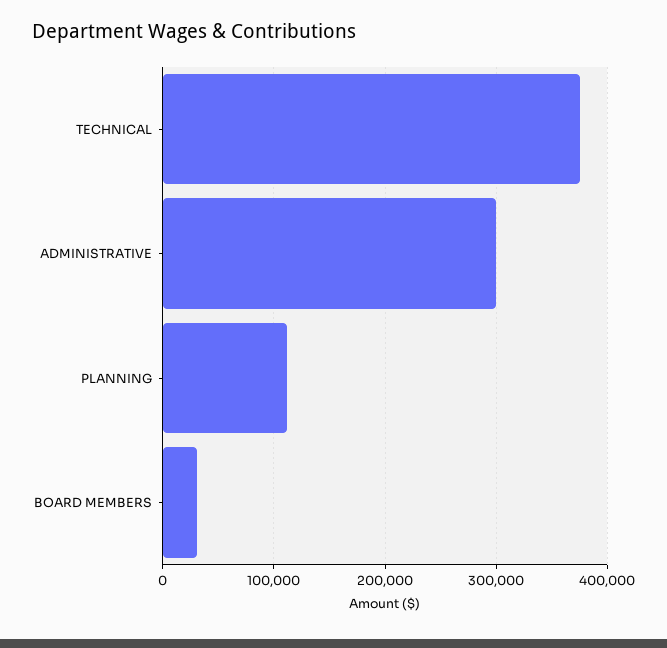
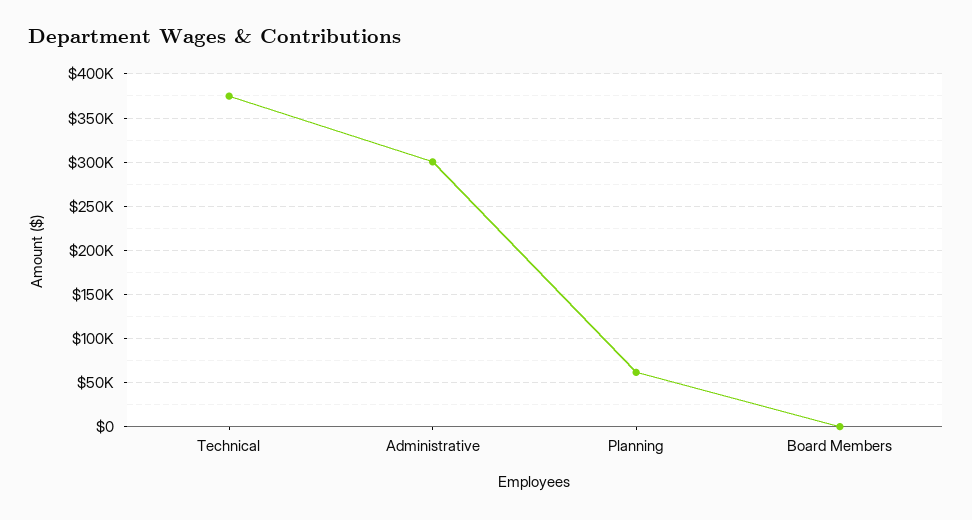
PLANNING: 110000 -> 60000
BOARD MEMBERS: 30000 -> 0

